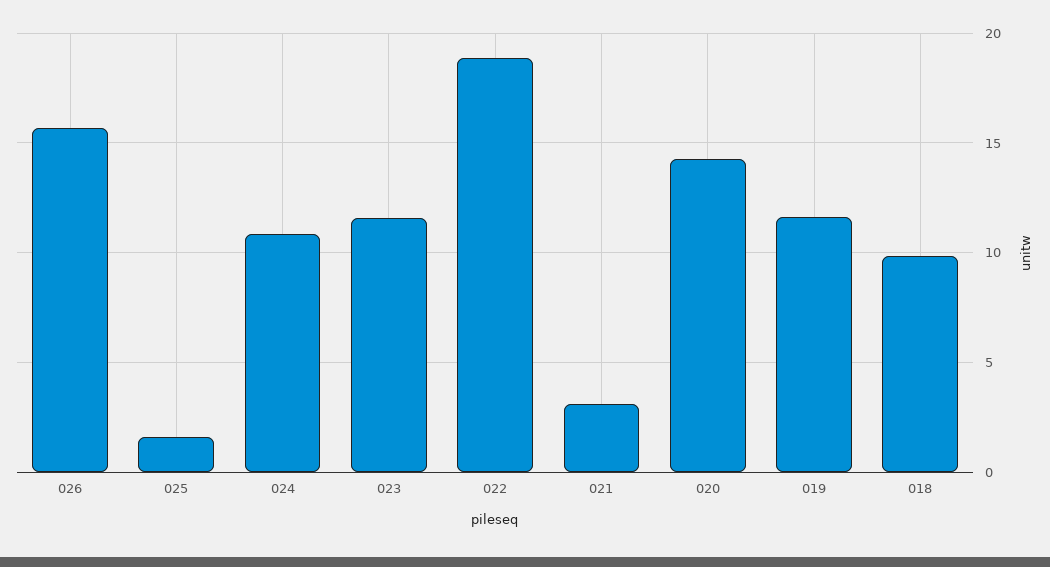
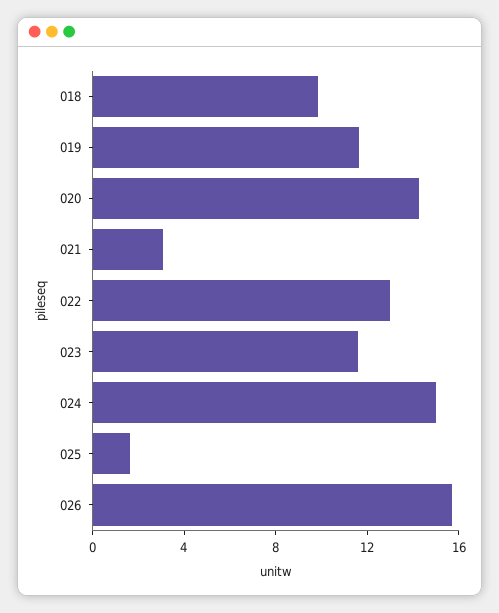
024: 11 -> 15
022: 19 -> 13

